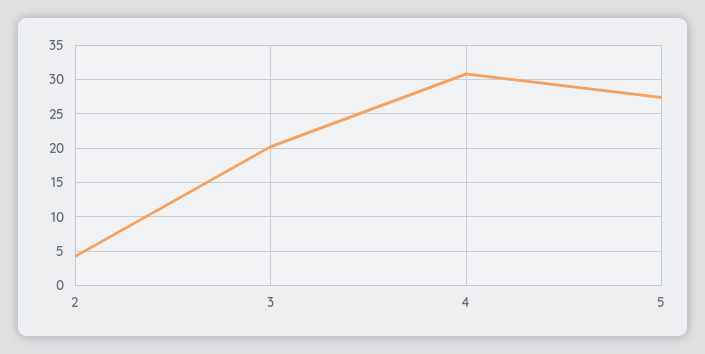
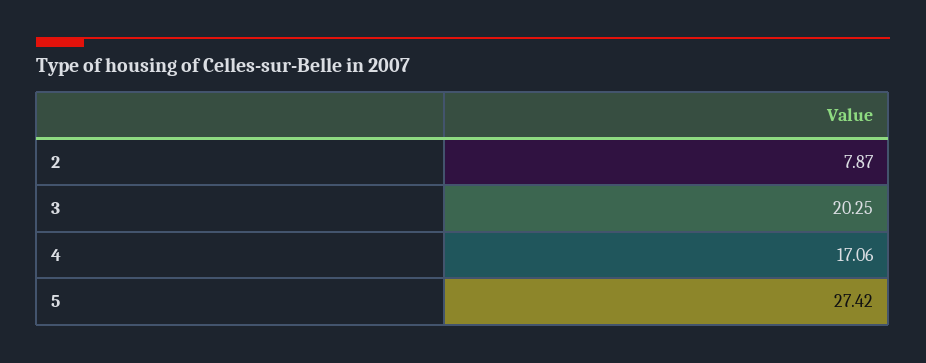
2: 4 -> 7.87
4: 31 -> 17.06

